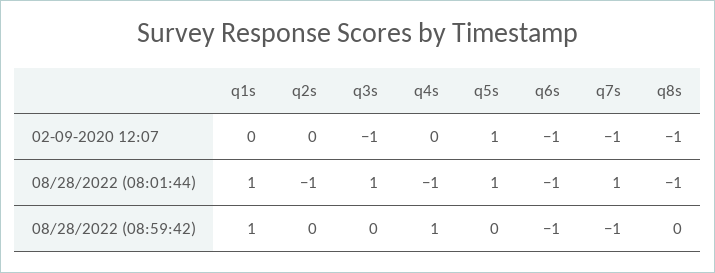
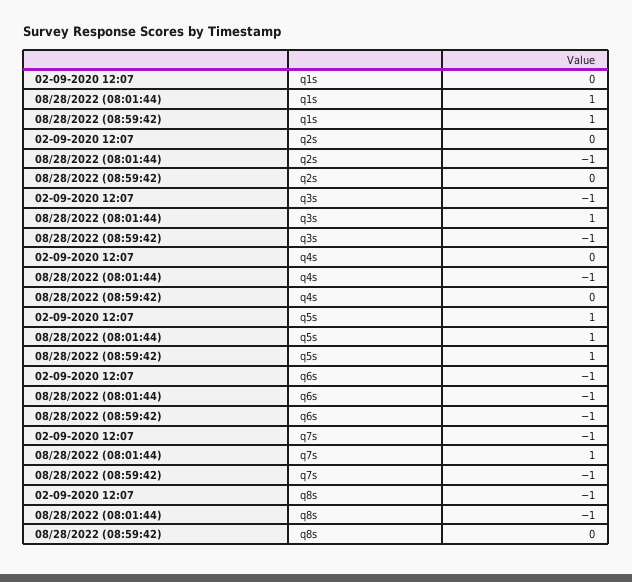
q3s, 08/28/2022 (08:59:42): 0 -> -1
q4s, 08/28/2022 (08:59:42): 1 -> 0
q5s, 08/28/2022 (08:59:42): 0 -> 1

